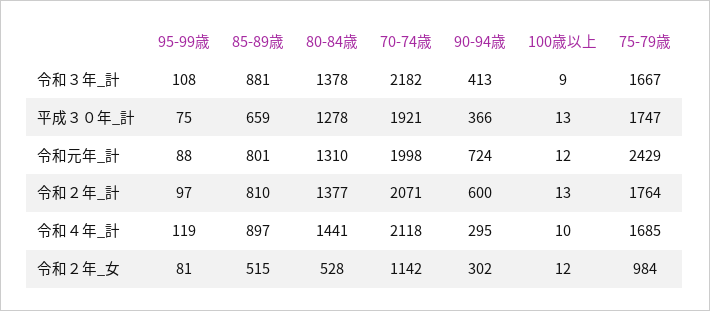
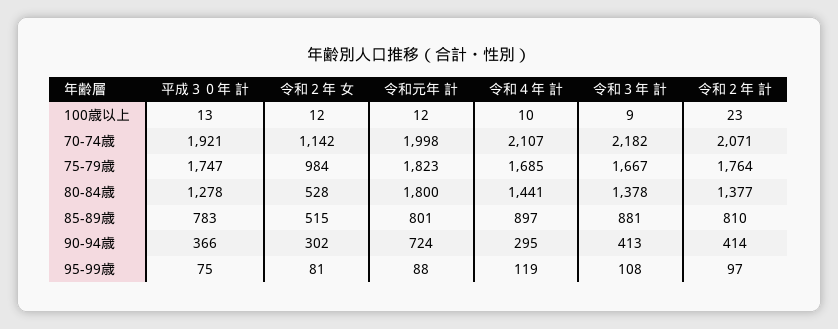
85-89歳, 平成３０年_計: 659 -> 783
80-84歳, 令和元年_計: 1310 -> 1800
75-79歳, 令和元年_計: 2429 -> 1823
90-94歳, 令和２年_計: 600 -> 414
100歳以上, 令和２年_計: 13 -> 23
70-74歳, 令和４年_計: 2118 -> 2107

